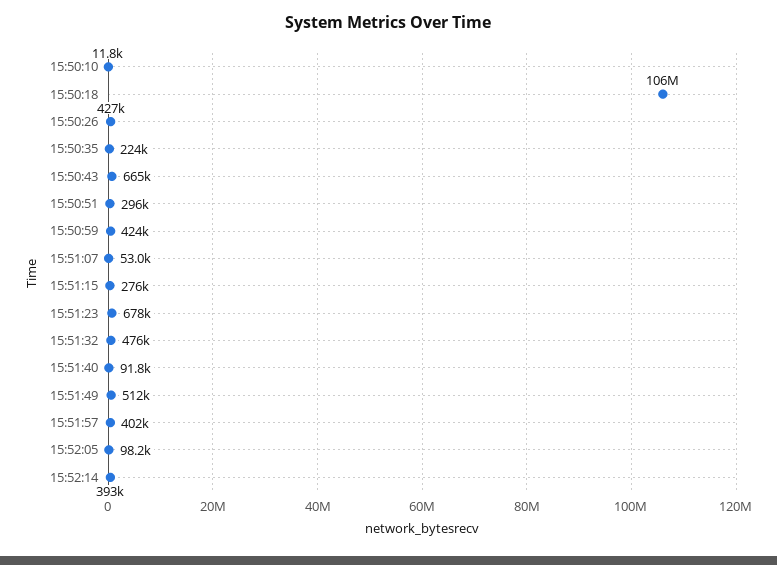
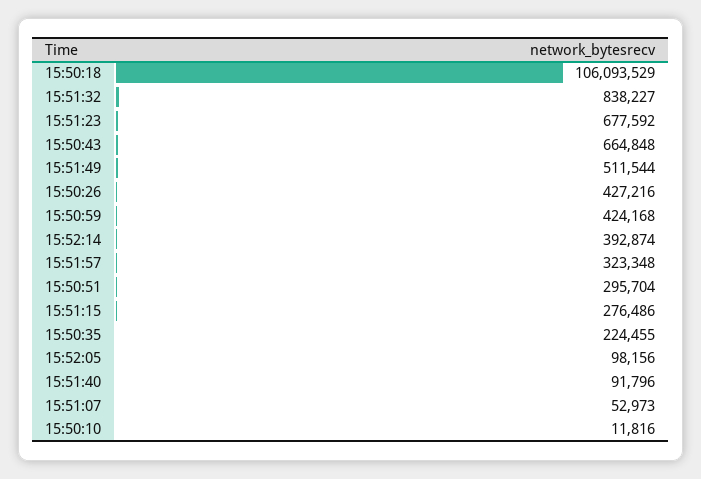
15:51:32: 476000 -> 838227
15:51:57: 402000 -> 323348

